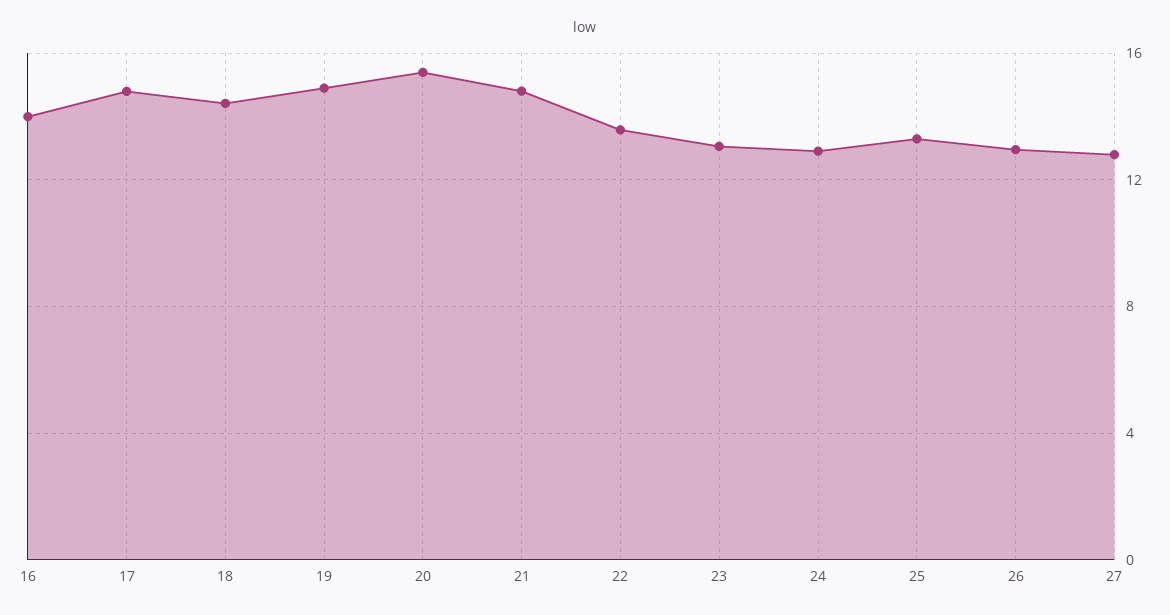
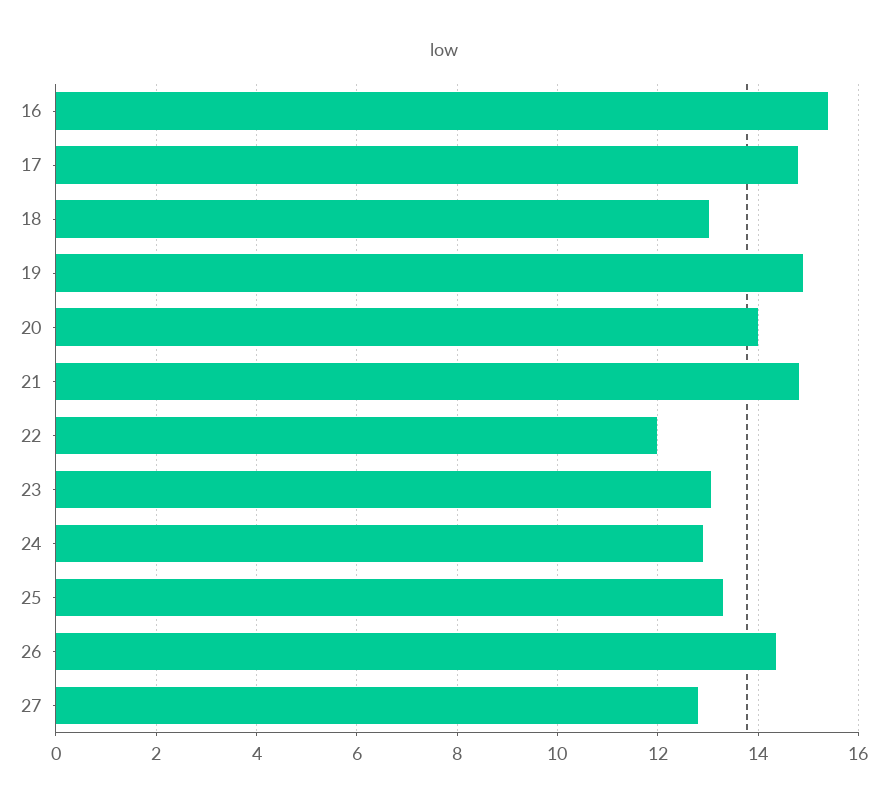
16: 14 -> 15.4
18: 14.5 -> 13
20: 15.5 -> 14
22: 13.5 -> 12
26: 13 -> 14.4

